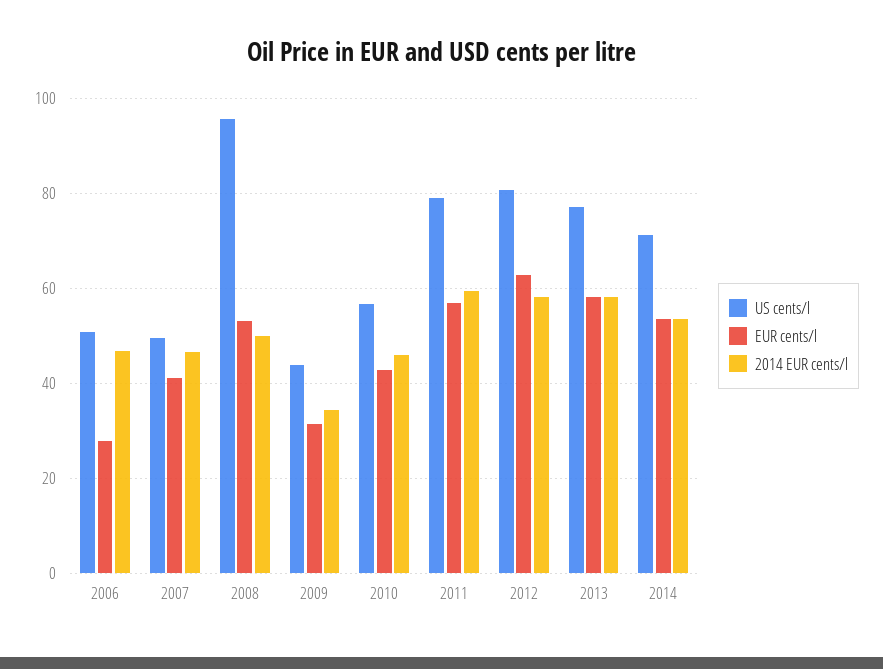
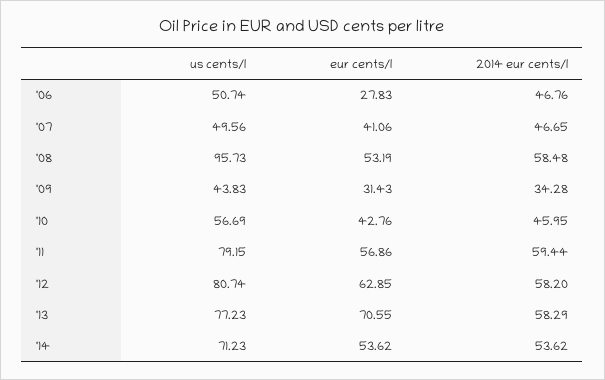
2014 EUR cents/l, 2008: 50 -> 58.48
EUR cents/l, 2013: 58 -> 70.55

